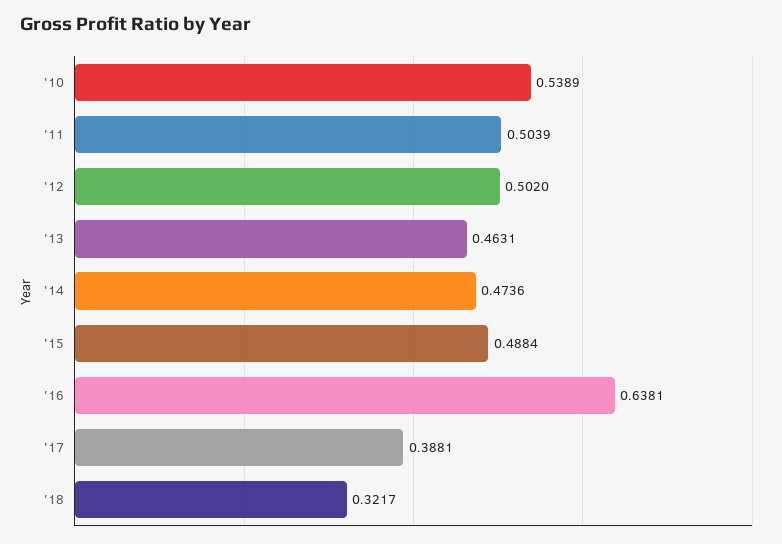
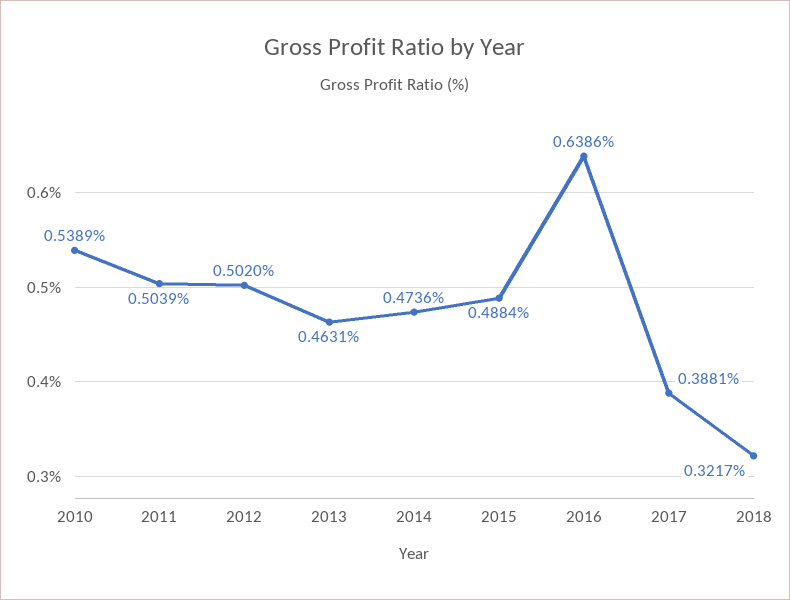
'16: 0.6381 -> 0.6386

